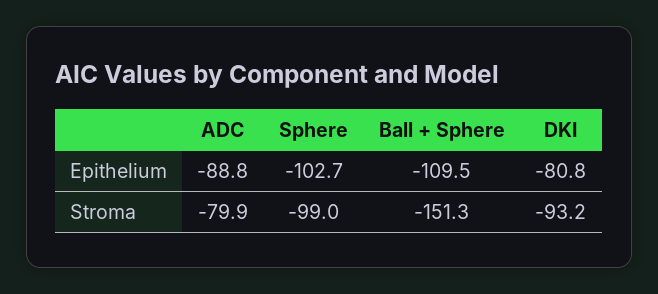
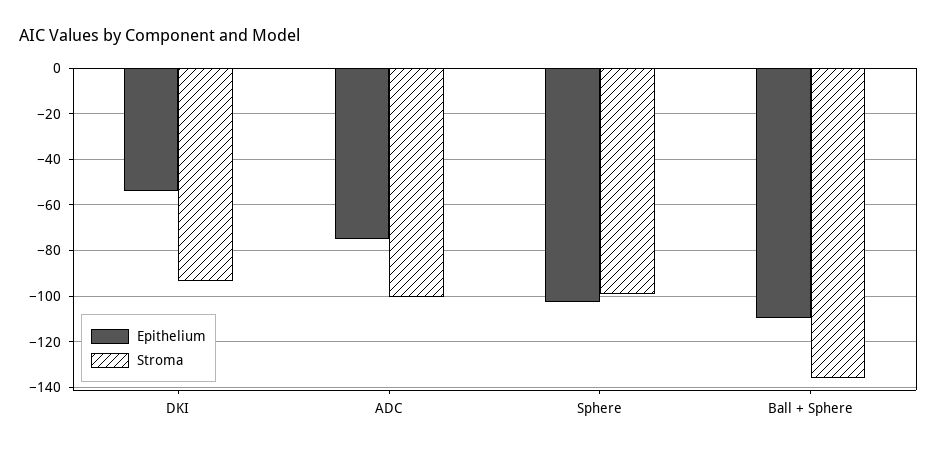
Epithelium, ADC: -88.8 -> -75
Epithelium, DKI: -80.8 -> -55
Stroma, ADC: -79.9 -> -100
Stroma, Ball + Sphere: -151.3 -> -135

